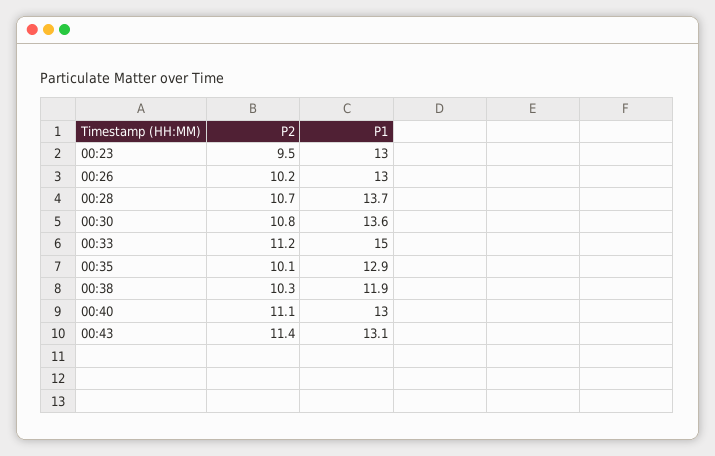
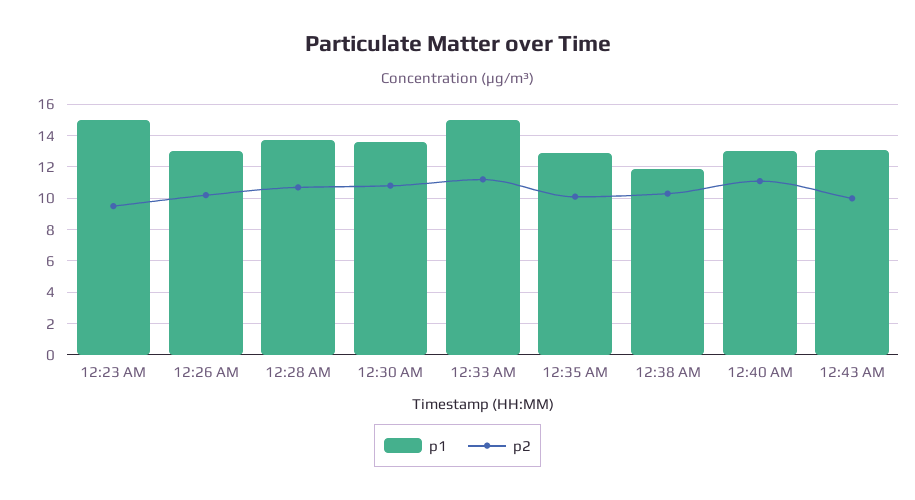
P1, 00:23: 13 -> 15
P2, 00:43: 11.4 -> 10

